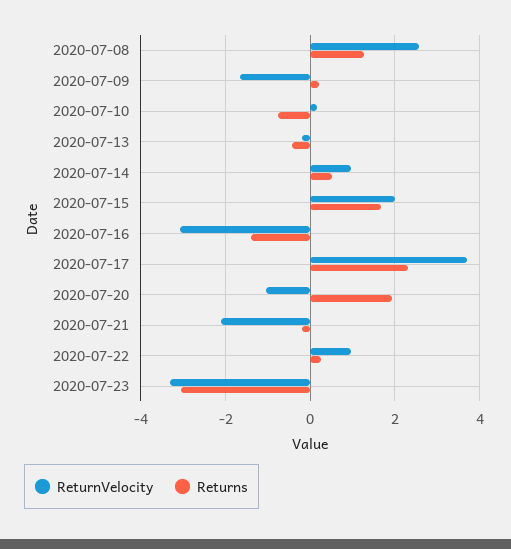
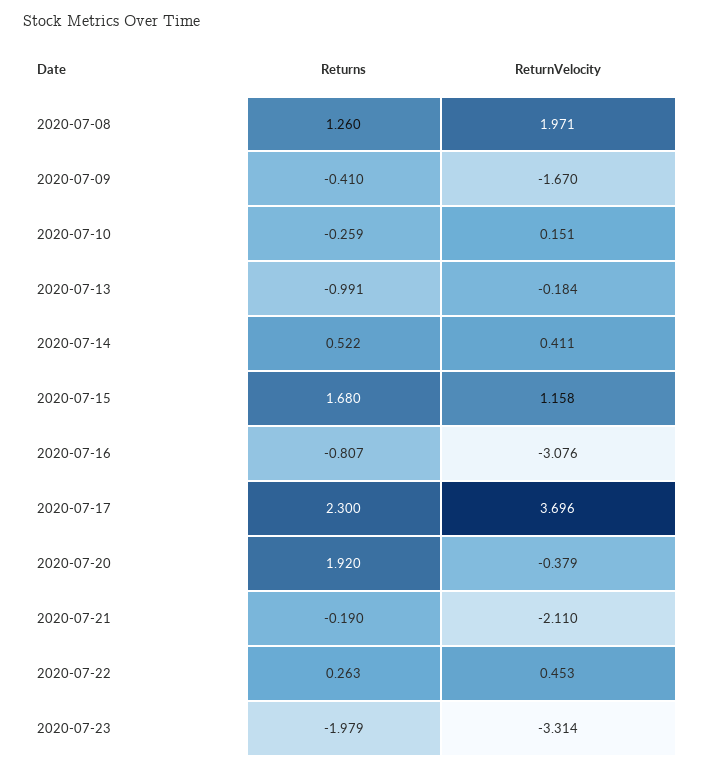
ReturnVelocity, 2020-07-08: 2.6 -> 1.971
Returns, 2020-07-09: 0.2 -> -0.41
Returns, 2020-07-10: -0.8 -> -0.259
Returns, 2020-07-13: -0.4 -> -0.991
ReturnVelocity, 2020-07-14: 1 -> 0.411
ReturnVelocity, 2020-07-15: 2 -> 1.158
Returns, 2020-07-16: -1.4 -> -0.807
ReturnVelocity, 2020-07-20: -1 -> -0.379
ReturnVelocity, 2020-07-22: 1 -> 0.453
Returns, 2020-07-23: -3 -> -1.979

